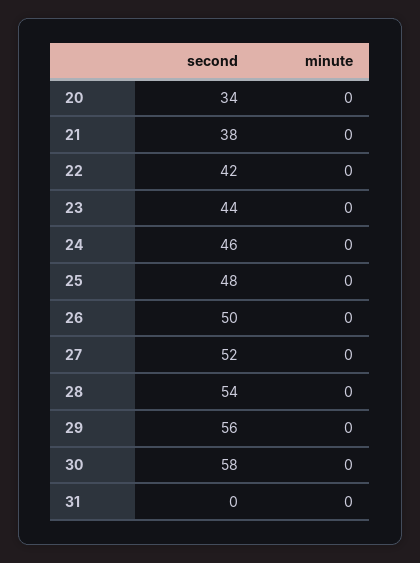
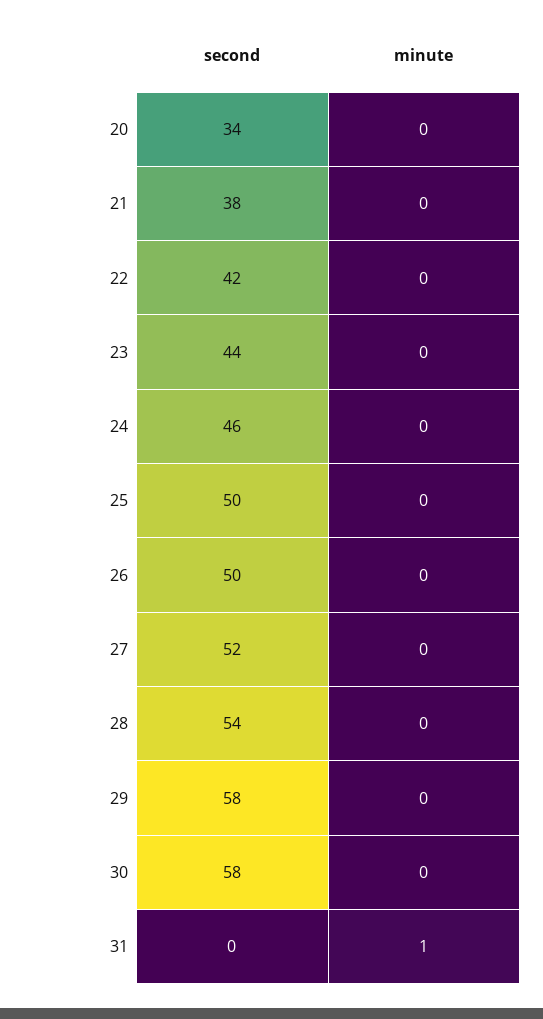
second, 25: 48 -> 50
second, 29: 56 -> 58
minute, 31: 0 -> 1

